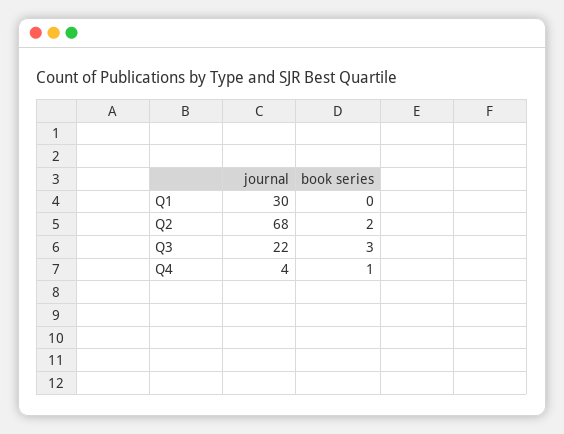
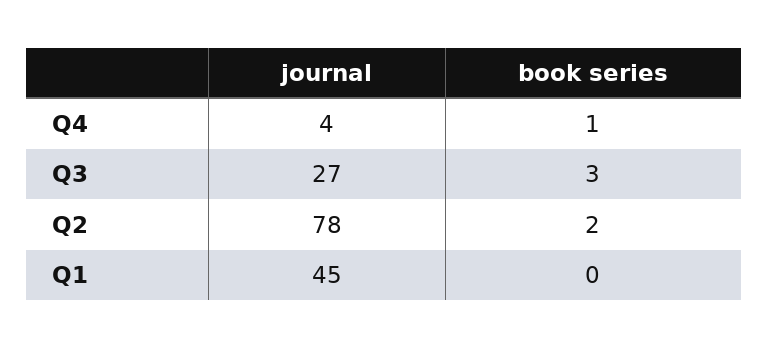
journal, Q1: 30 -> 45
journal, Q2: 68 -> 78
journal, Q3: 22 -> 27

